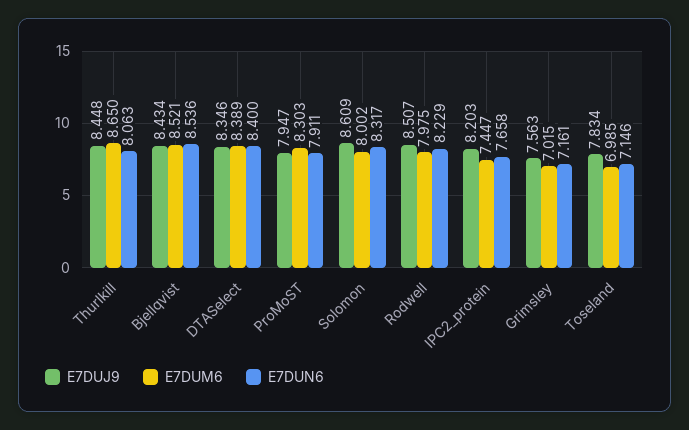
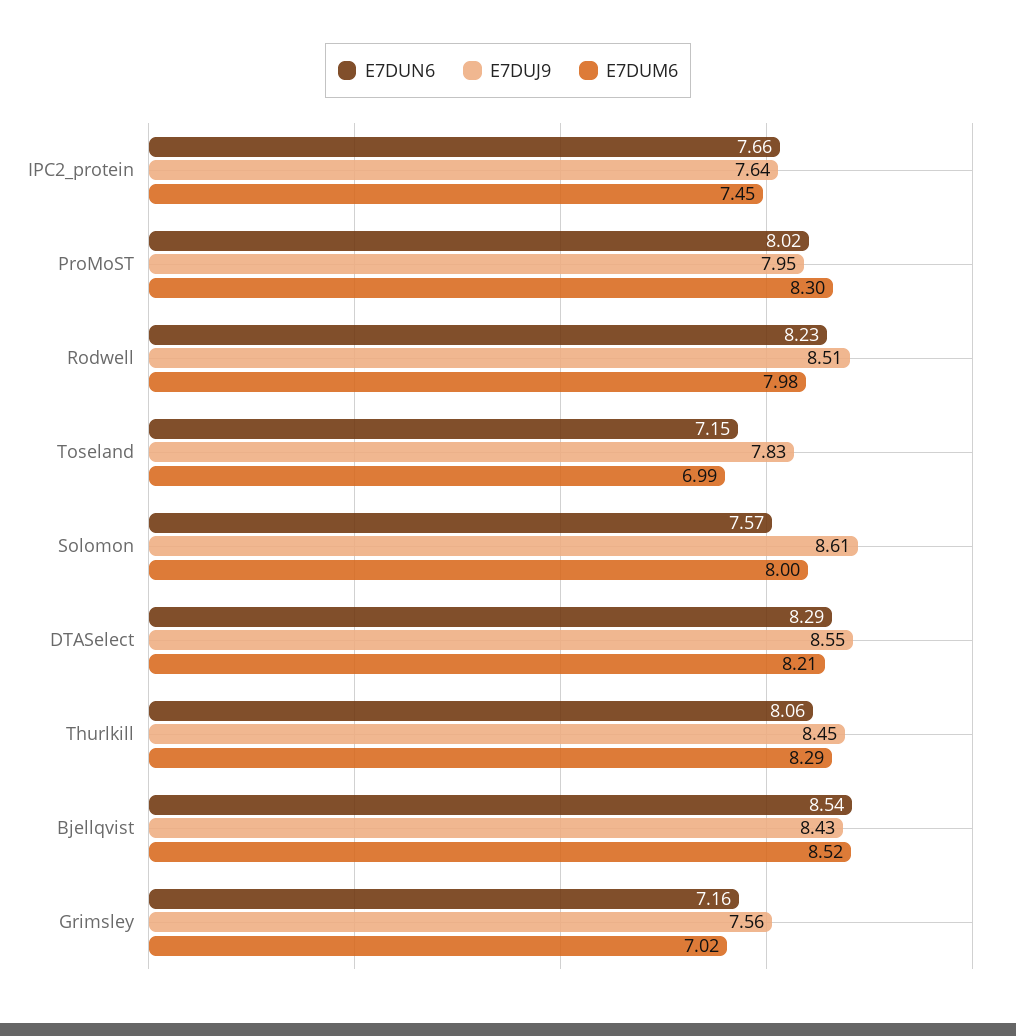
E7DUM6, Thurlkill: 8.65 -> 8.29
E7DUJ9, DTASelect: 8.346 -> 8.55
E7DUM6, DTASelect: 8.389 -> 8.21
E7DUN6, DTASelect: 8.4 -> 8.29
E7DUN6, ProMoST: 7.911 -> 8.02
E7DUN6, Solomon: 8.317 -> 7.57
E7DUJ9, IPC2_protein: 8.203 -> 7.64

